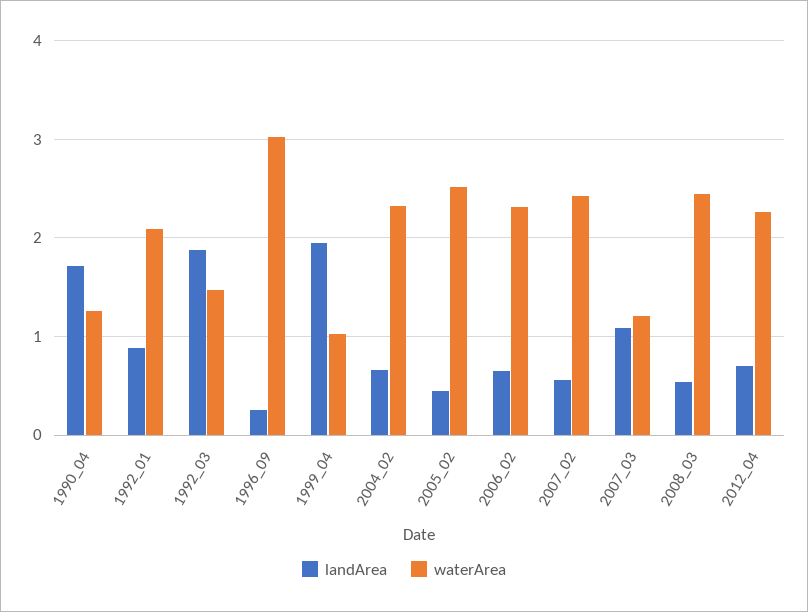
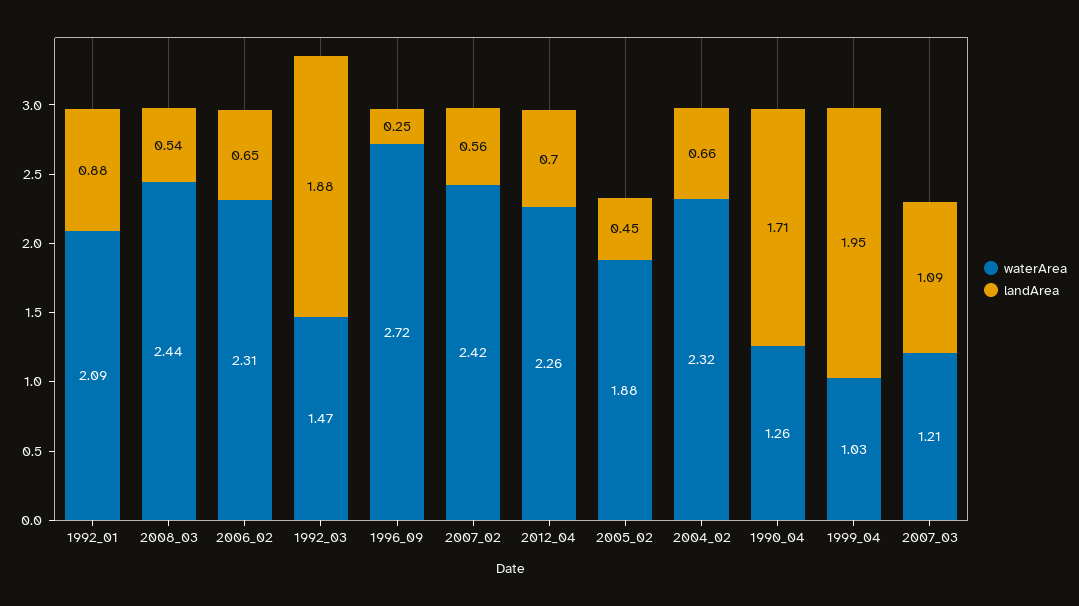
waterArea, 1996_09: 3 -> 2.72
waterArea, 2005_02: 2.5 -> 1.88

